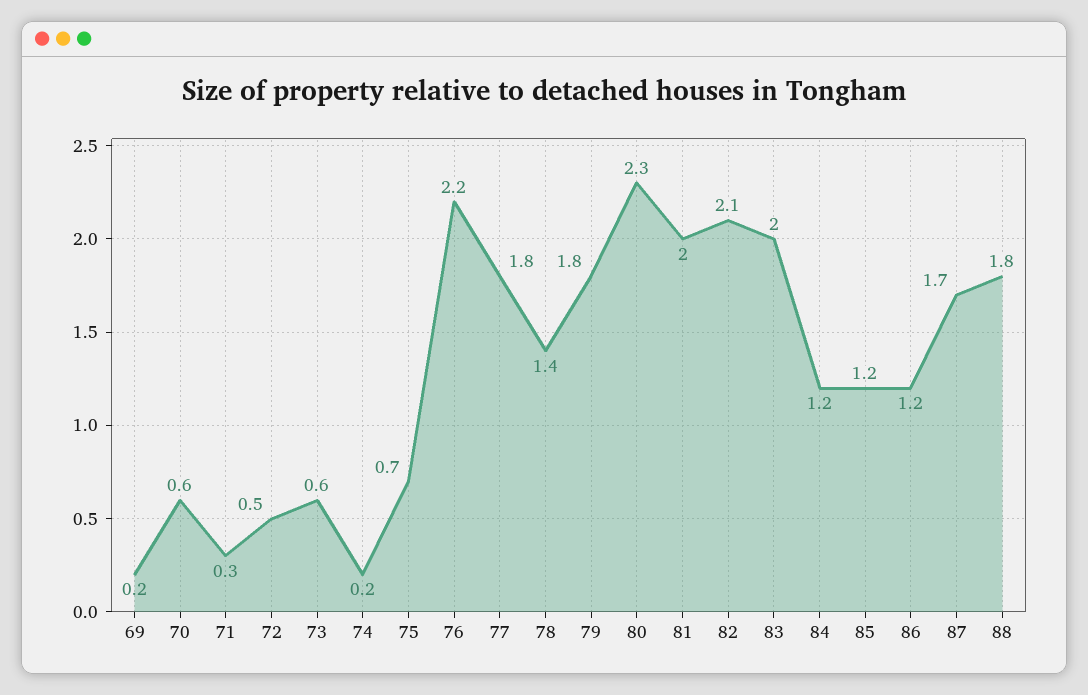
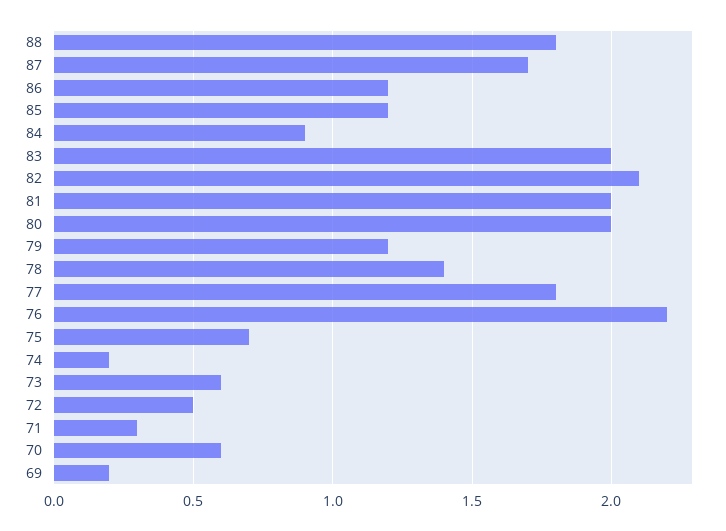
79: 1.8 -> 1.2
80: 2.3 -> 2
84: 1.2 -> 0.9

